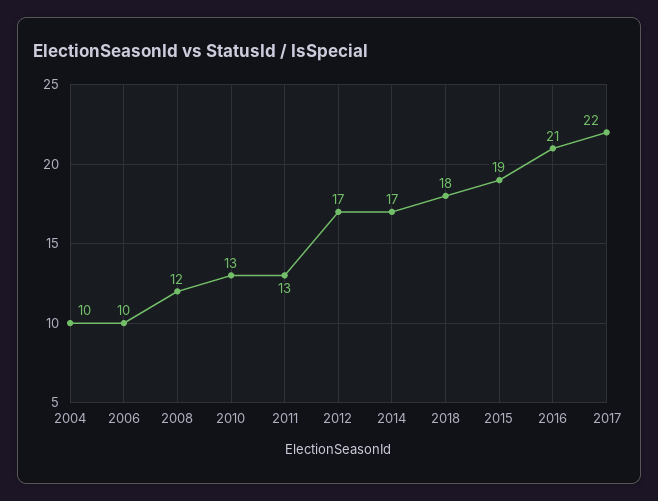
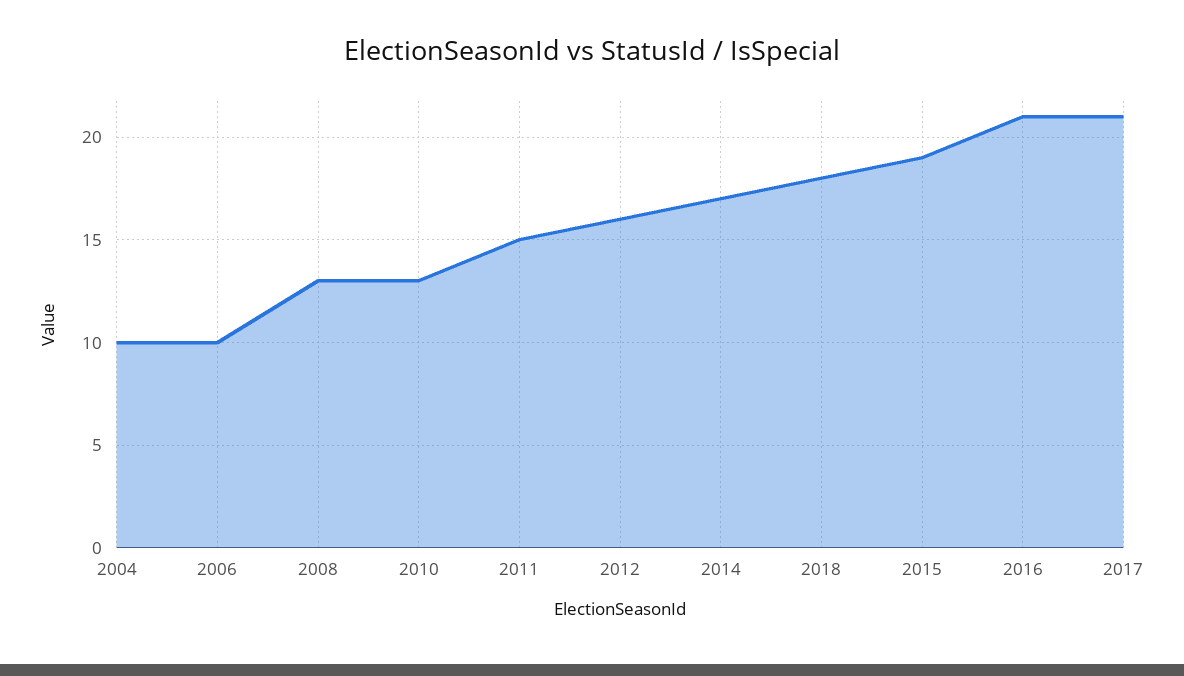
2008: 12 -> 13
2011: 13 -> 15
2012: 17 -> 16
2017: 22 -> 21

